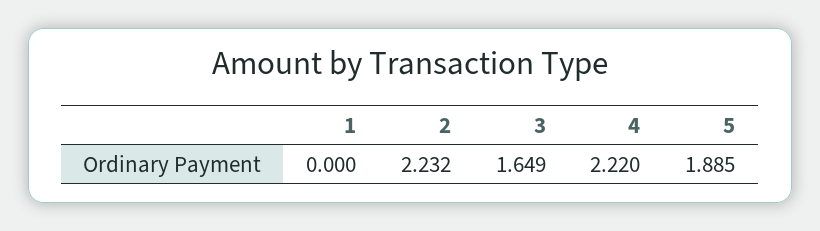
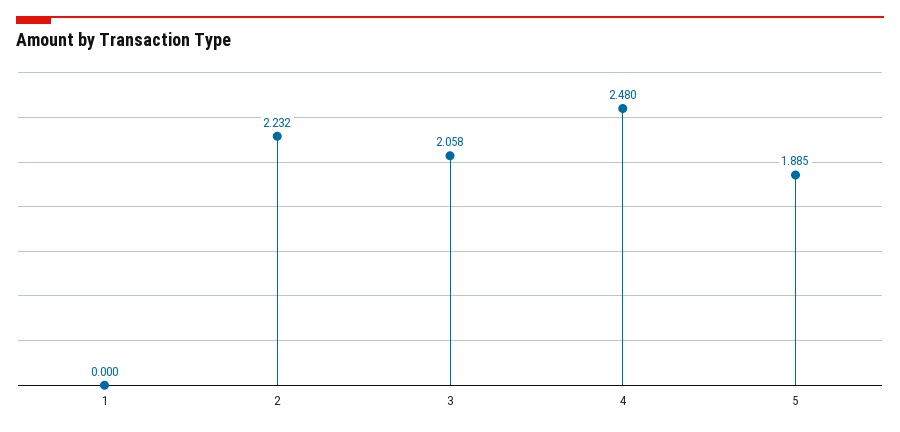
3: 1.649 -> 2.058
4: 2.22 -> 2.48

